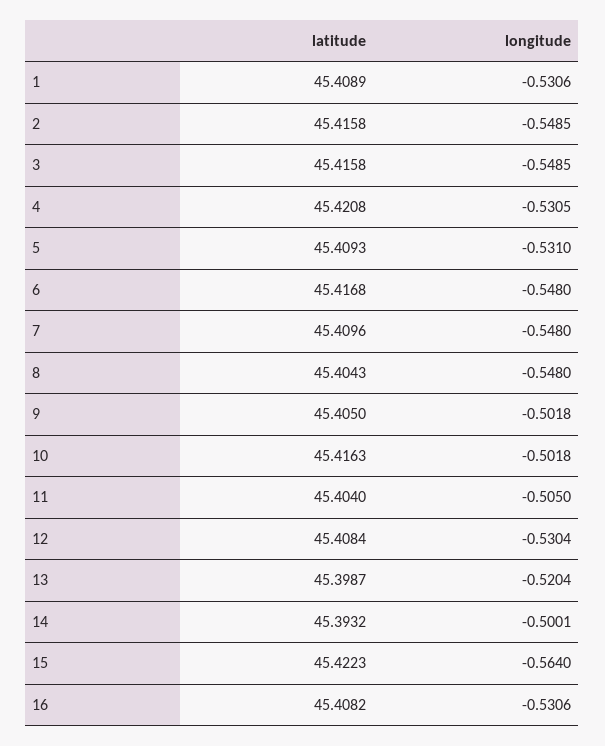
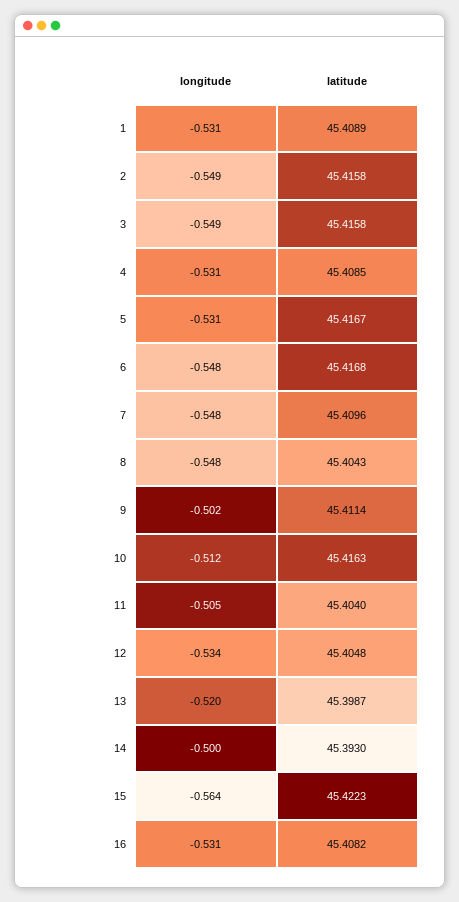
latitude, 4: 45.4208 -> 45.4085
latitude, 5: 45.4093 -> 45.4167
latitude, 9: 45.405 -> 45.4114
longitude, 10: -0.5018 -> -0.512
latitude, 12: 45.4084 -> 45.4048
longitude, 12: -0.5304 -> -0.534
latitude, 14: 45.3932 -> 45.393

